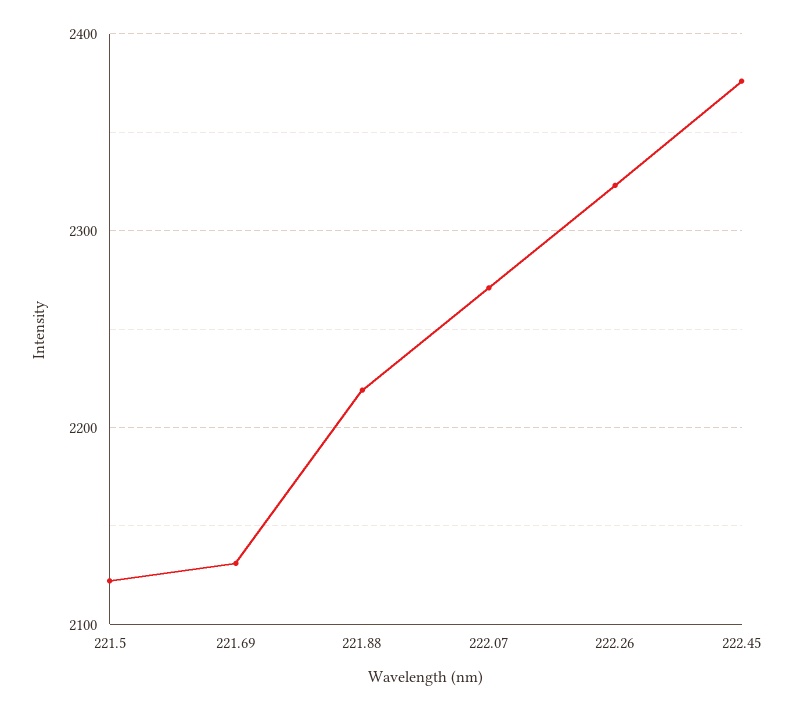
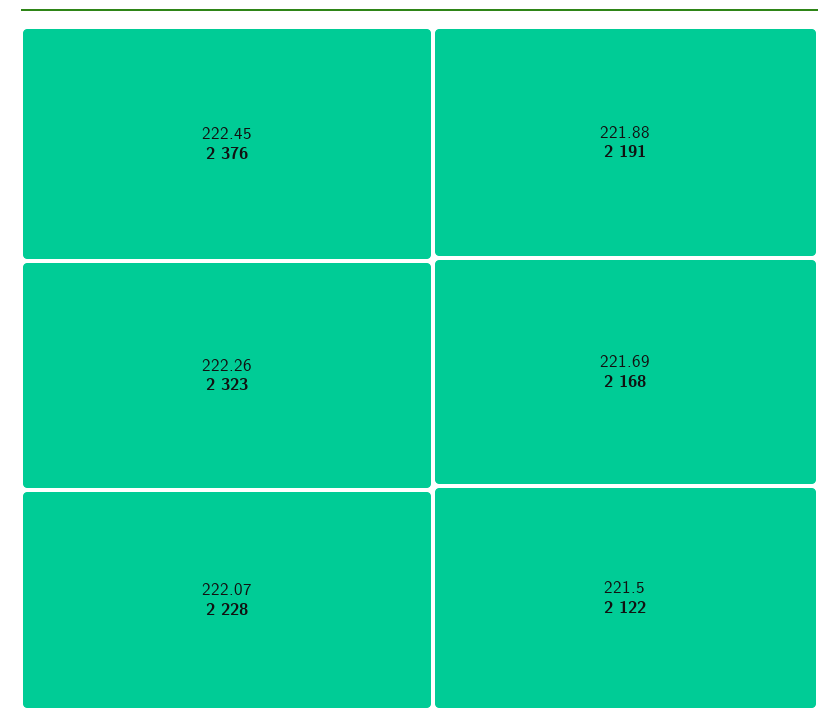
221.69: 2130 -> 2168
221.88: 2220 -> 2191
222.07: 2270 -> 2228

